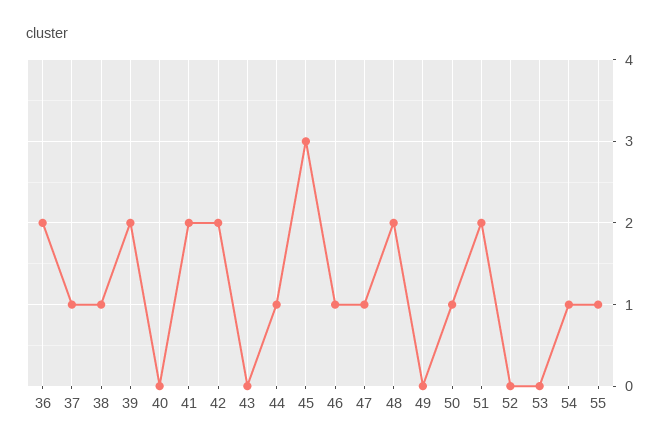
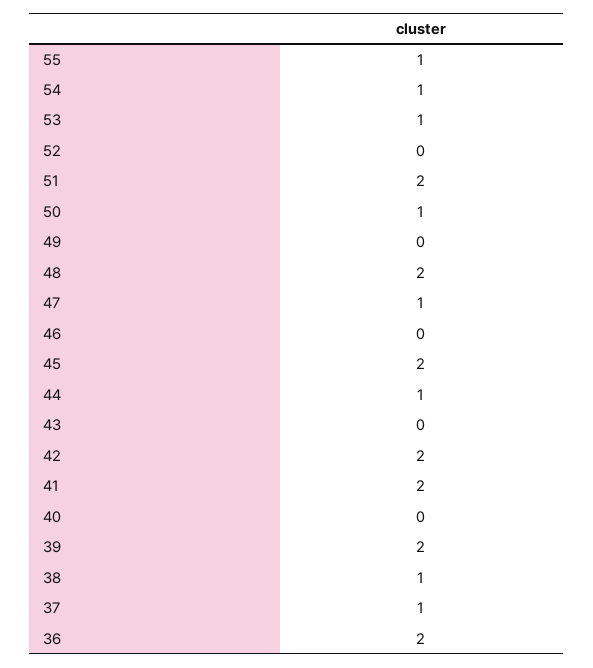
45: 3 -> 2
46: 1 -> 0
53: 0 -> 1

